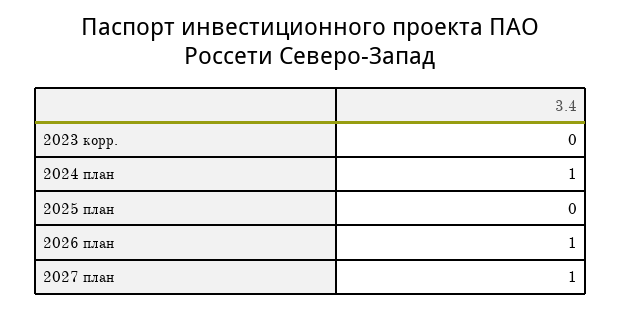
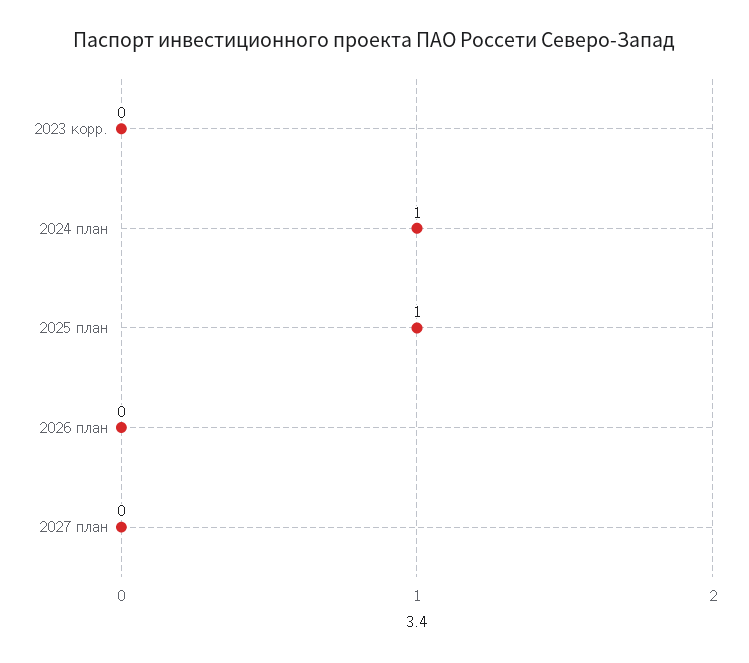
2025 план: 0 -> 1
2026 план: 1 -> 0
2027 план: 1 -> 0

